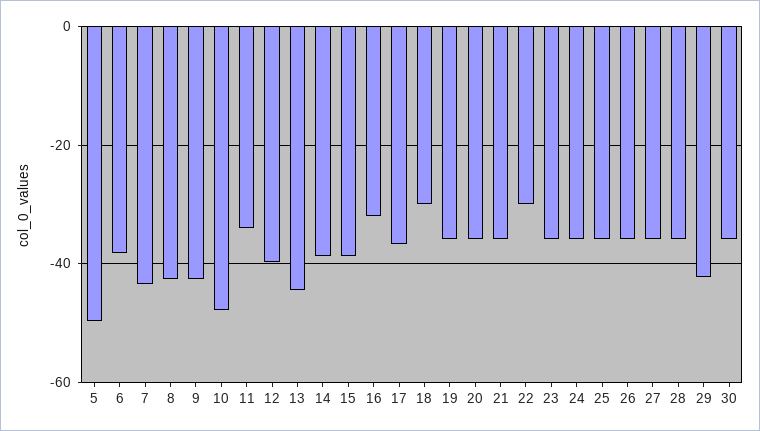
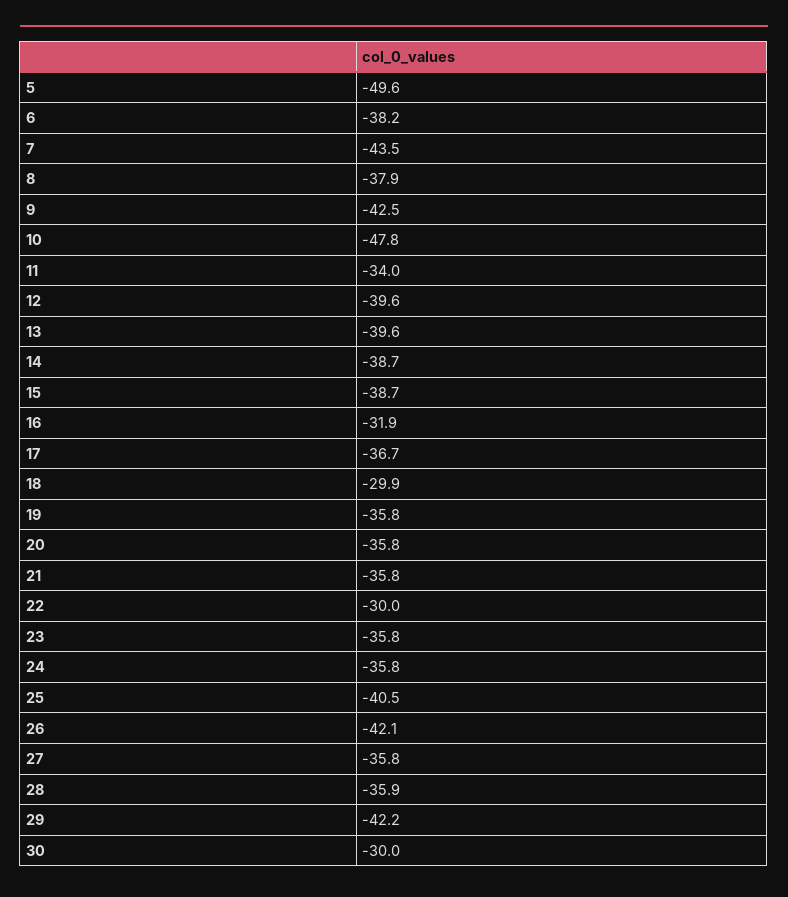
8: -42 -> -37.9
13: -44 -> -39.6
25: -36 -> -40.5
26: -36 -> -42.1
30: -36 -> -30

